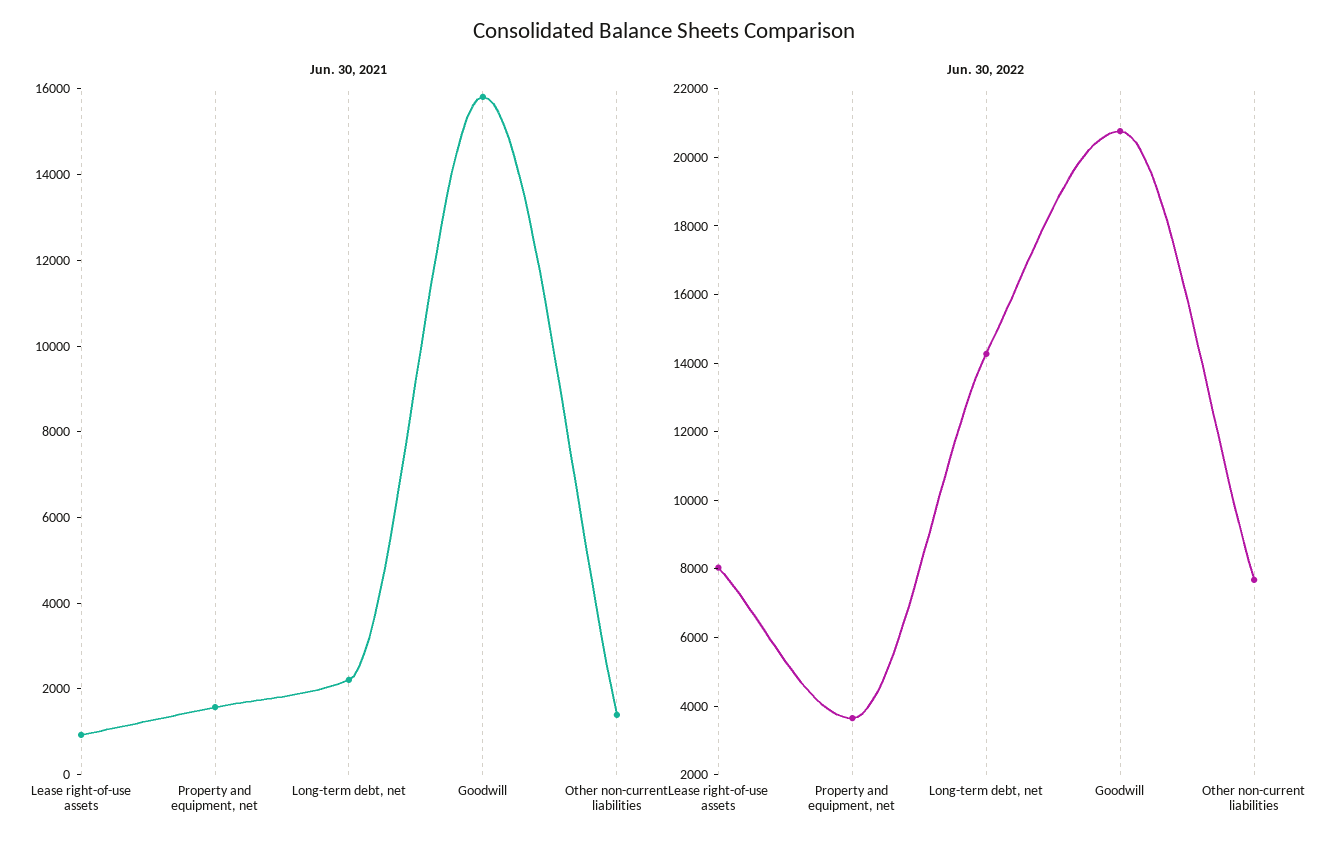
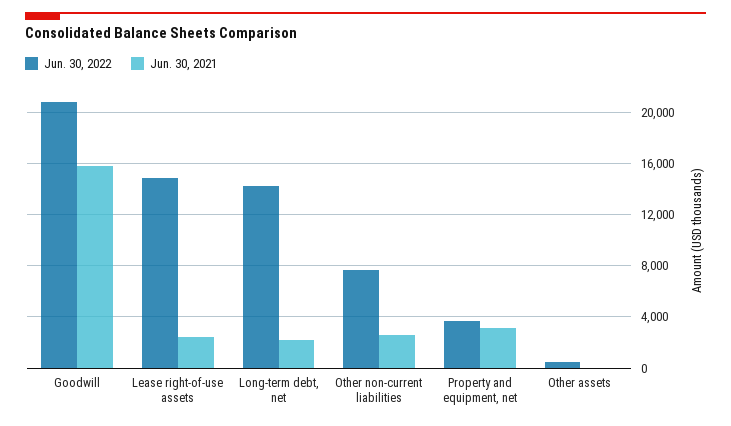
Jun. 30, 2021, Lease right-of-use assets: 1000 -> 2500
Jun. 30, 2021, Property and equipment, net: 1500 -> 3000
Jun. 30, 2021, Other non-current liabilities: 1500 -> 2500
Jun. 30, 2022, Lease right-of-use assets: 8000 -> 15000
Jun. 30, 2022, Other assets: none -> 500
Jun. 30, 2021, Other assets: none -> 0

